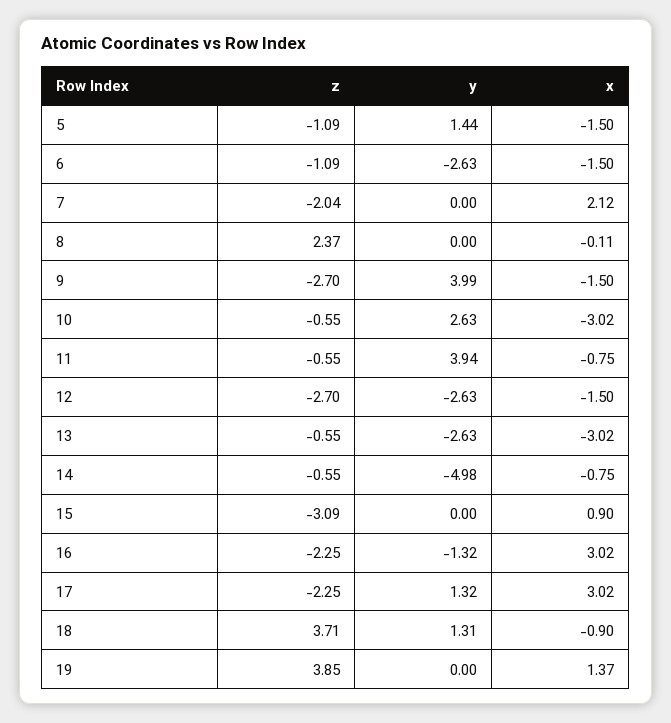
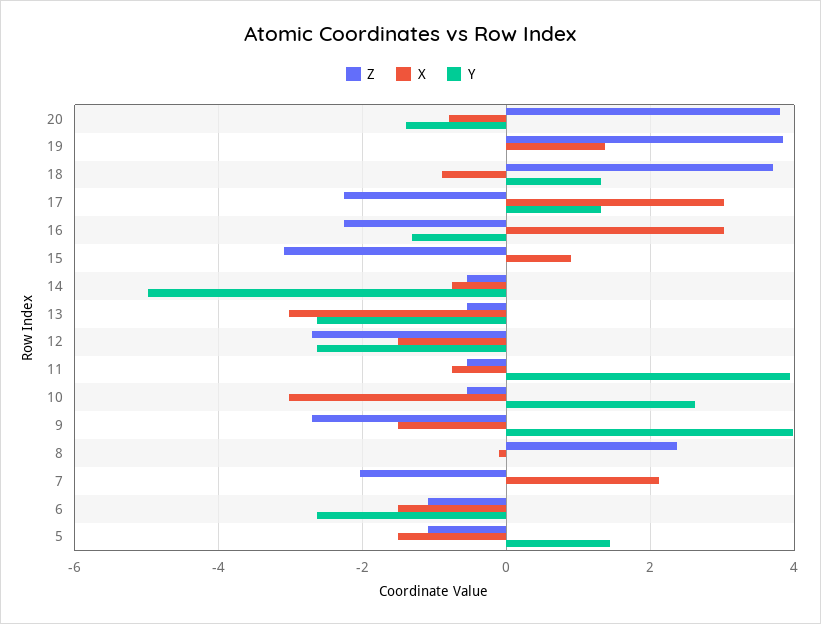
z, 20: none -> 3.8
x, 20: none -> -0.8
y, 20: none -> -1.4

